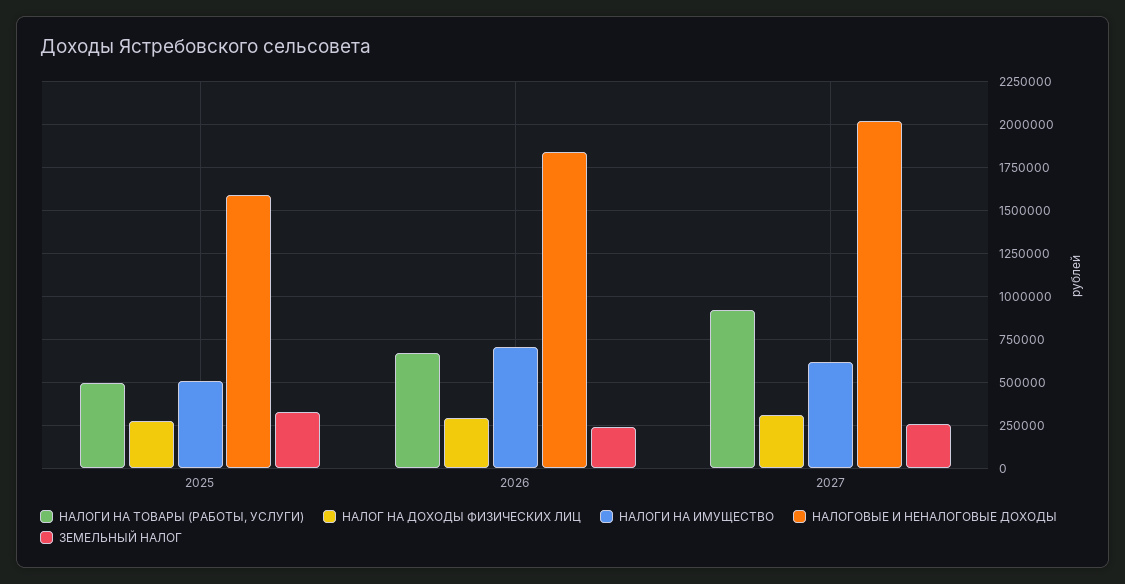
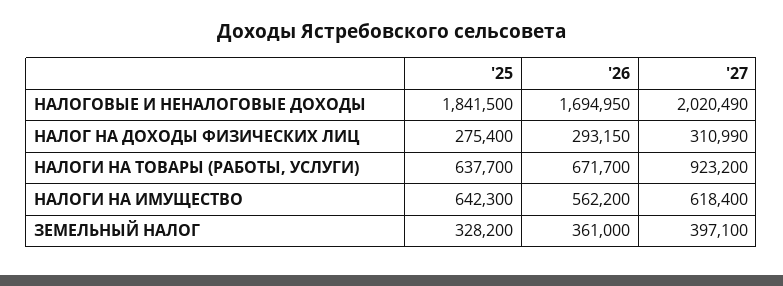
НАЛОГИ НА ТОВАРЫ (РАБОТЫ, УСЛУГИ), 2025: 500000 -> 637700
НАЛОГИ НА ИМУЩЕСТВО, 2025: 500000 -> 642300
НАЛОГОВЫЕ И НЕНАЛОГОВЫЕ ДОХОДЫ, 2025: 1600000 -> 1841500
НАЛОГИ НА ИМУЩЕСТВО, 2026: 700000 -> 562200
НАЛОГОВЫЕ И НЕНАЛОГОВЫЕ ДОХОДЫ, 2026: 1850000 -> 1694950
ЗЕМЕЛЬНЫЙ НАЛОГ, 2026: 250000 -> 361000
ЗЕМЕЛЬНЫЙ НАЛОГ, 2027: 250000 -> 397100

